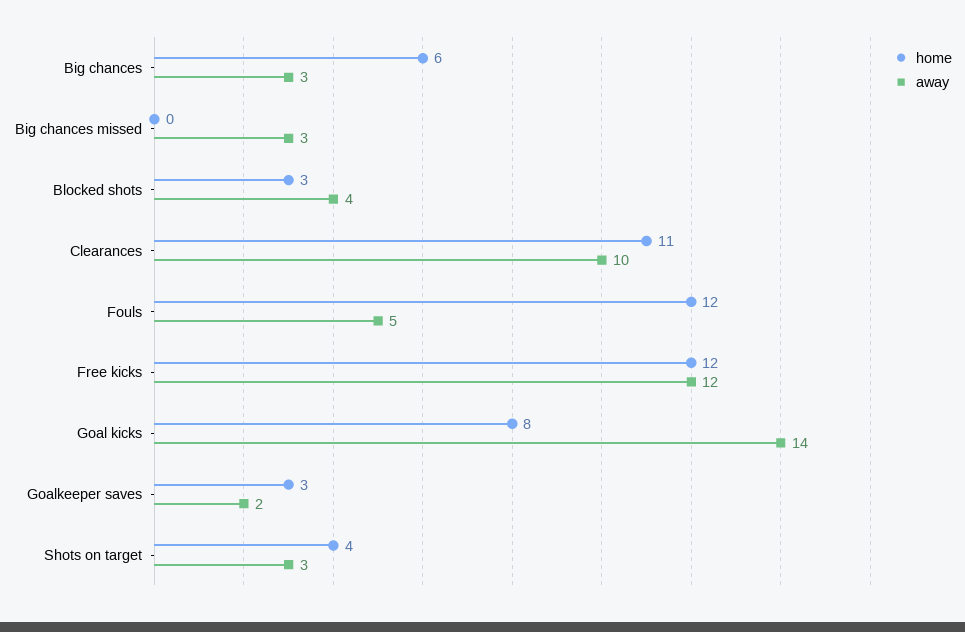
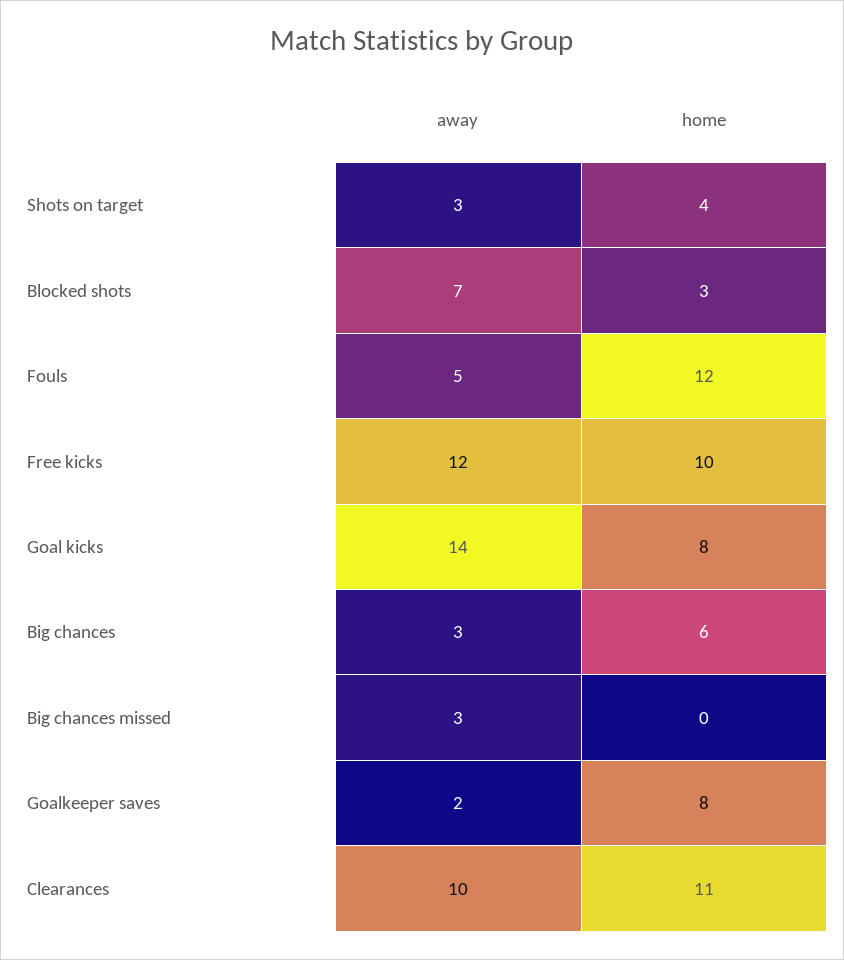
away, Blocked shots: 4 -> 7
home, Free kicks: 12 -> 10
home, Goalkeeper saves: 3 -> 8

